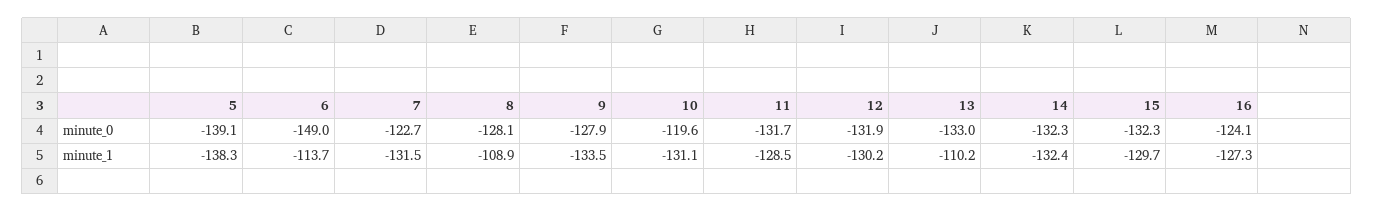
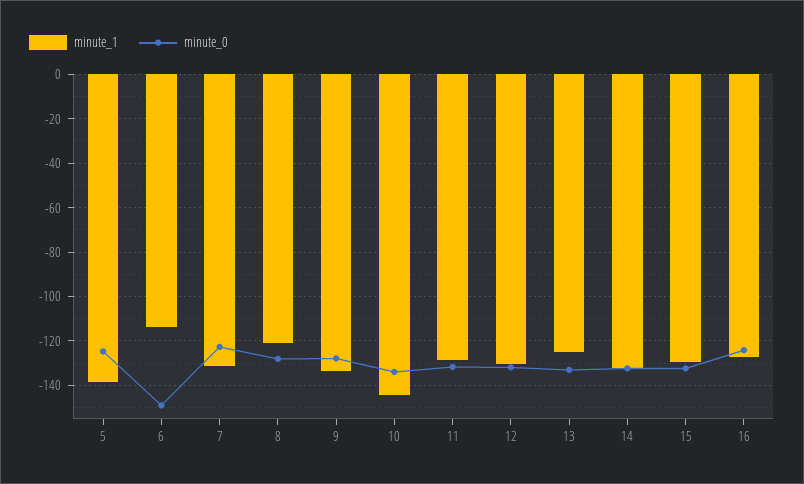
minute_0, 5: -139.1 -> -125
minute_0, 10: -119.6 -> -135
minute_1, 8: -108.9 -> -120
minute_1, 10: -131.1 -> -145
minute_1, 13: -110.2 -> -125

